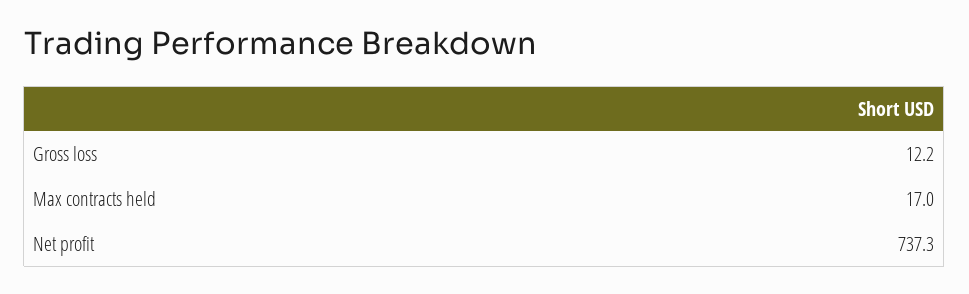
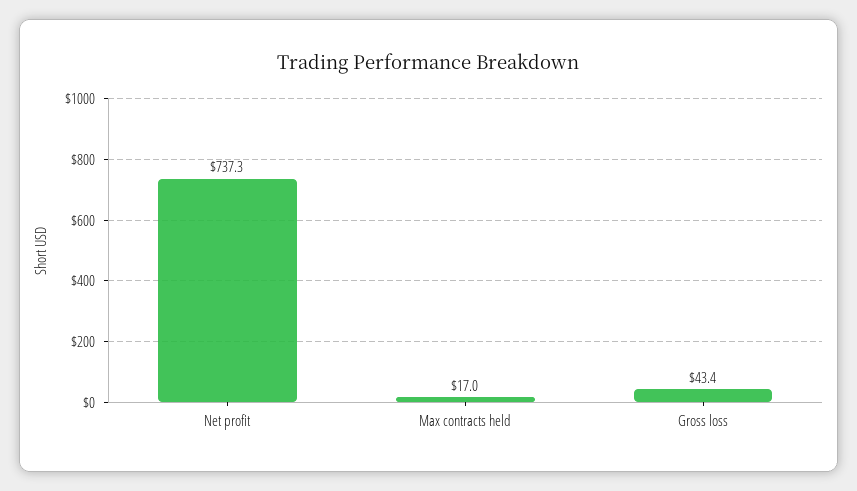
Gross loss: 12.2 -> 43.4

